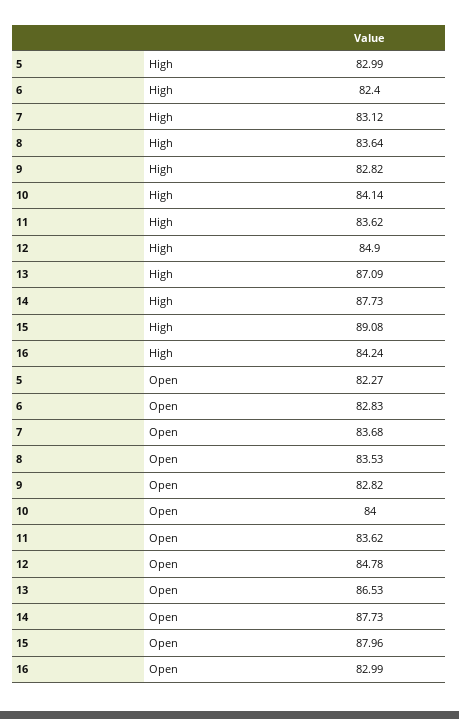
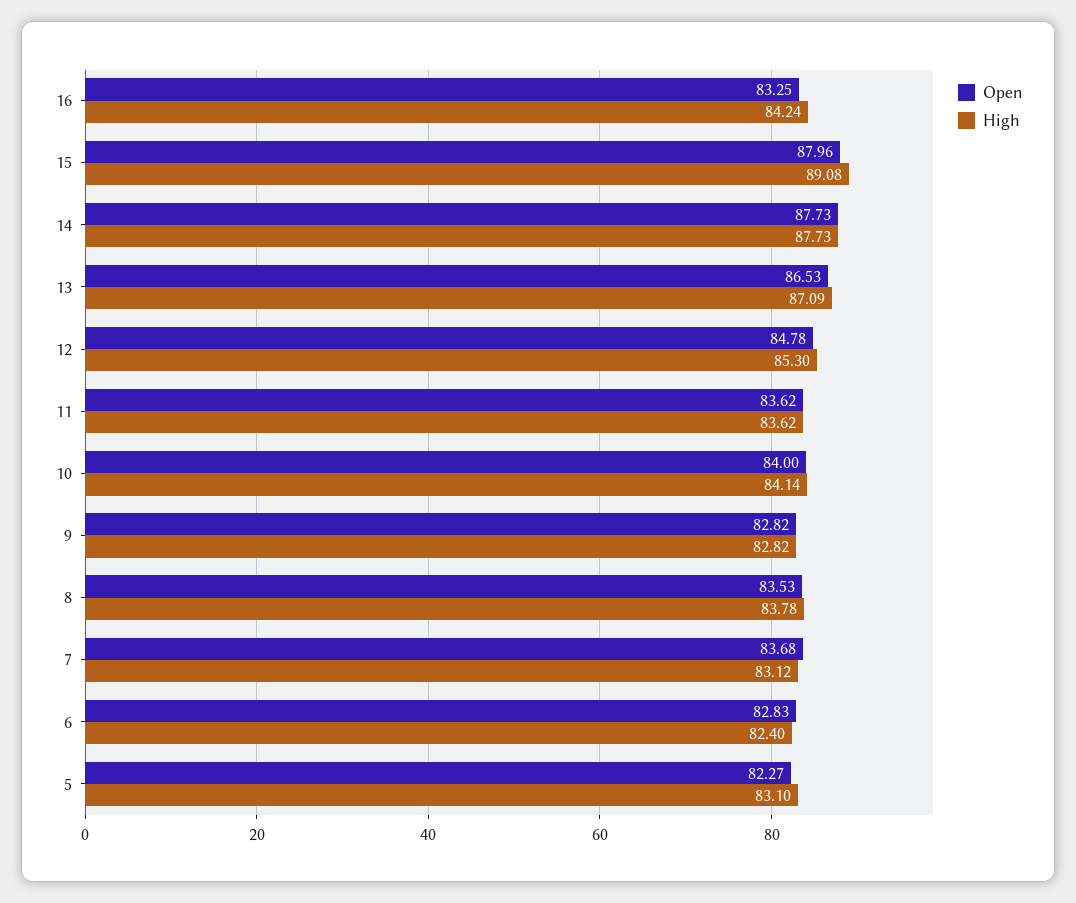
High, 5: 82.99 -> 83.1
High, 8: 83.64 -> 83.78
High, 12: 84.9 -> 85.3
Open, 16: 82.99 -> 83.25

